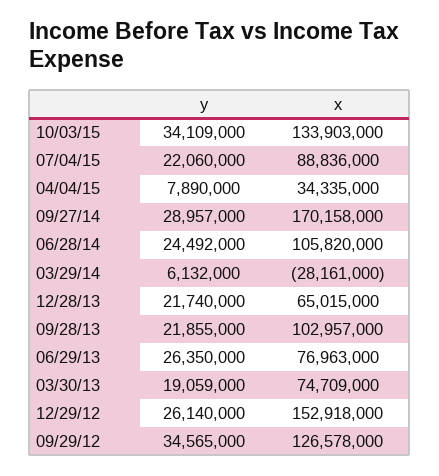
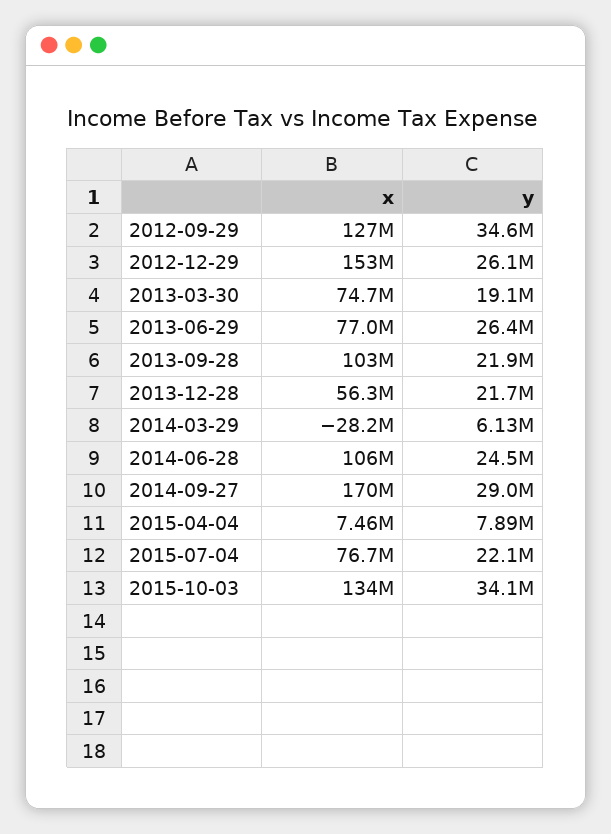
x, 07/04/15: 88836000 -> 76700000
x, 04/04/15: 34335000 -> 7460000
x, 12/28/13: 65015000 -> 56300000

